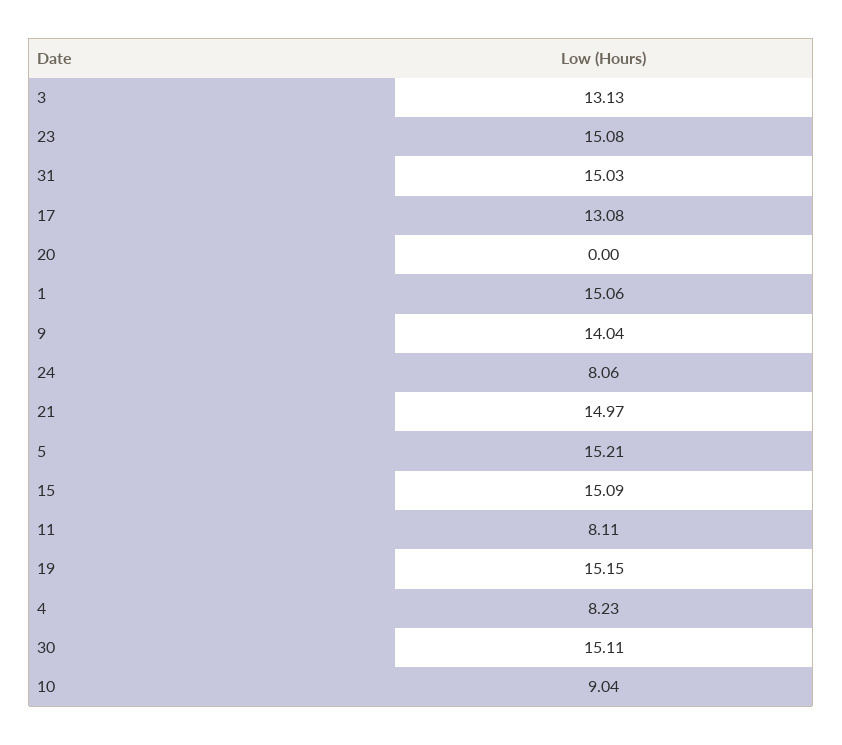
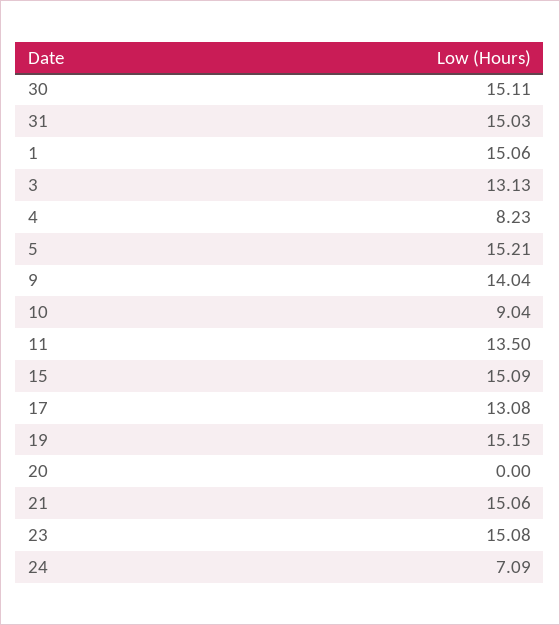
24: 8.06 -> 7.09
21: 14.97 -> 15.06
11: 8.11 -> 13.5

